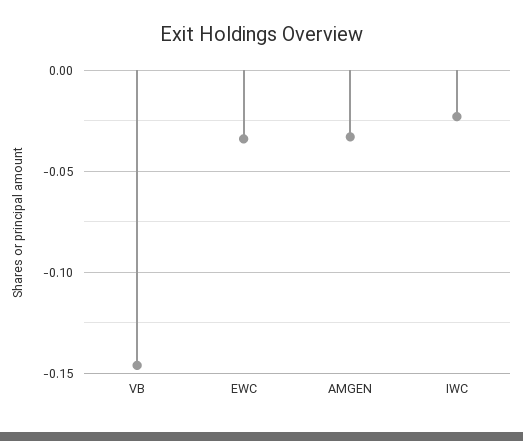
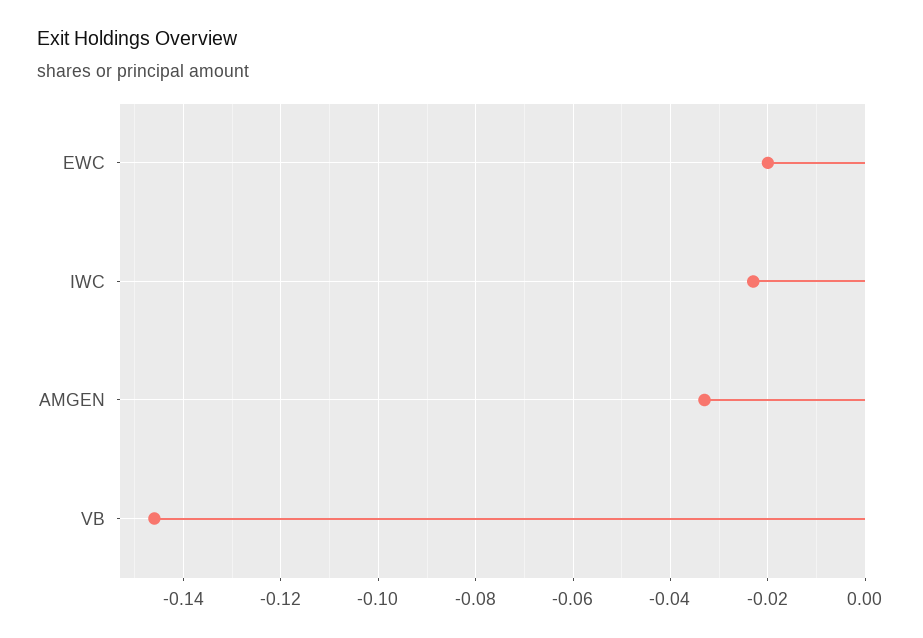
EWC: -0.035 -> -0.02

